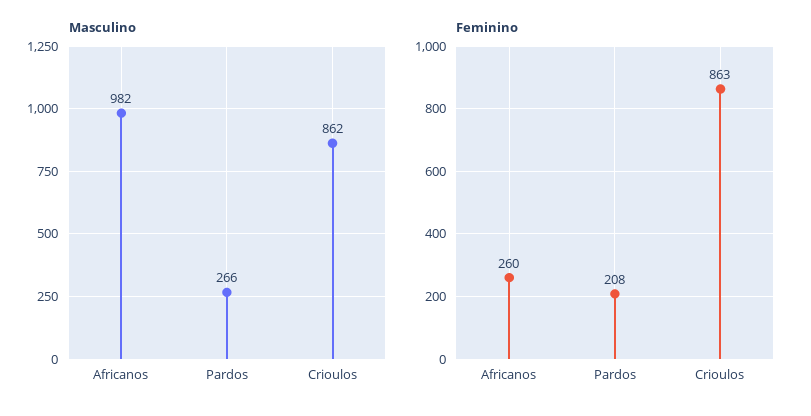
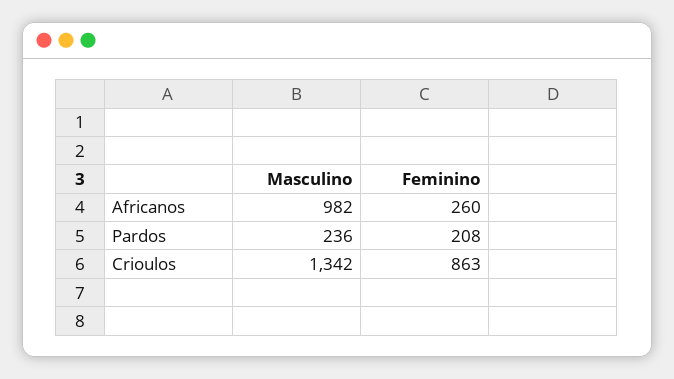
Masculino, Pardos: 266 -> 236
Masculino, Crioulos: 862 -> 1342

